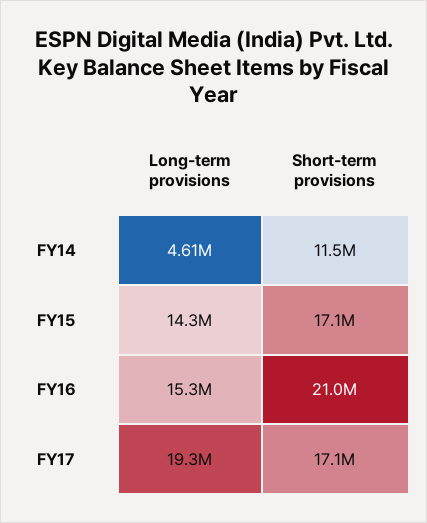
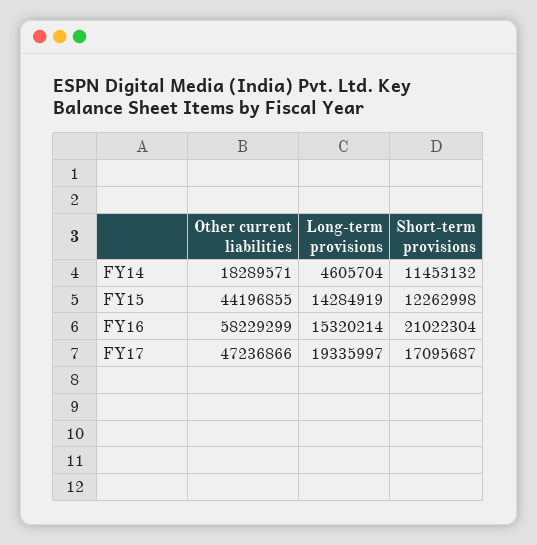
Short-term provisions, FY15: 17100000 -> 12262998
Other current liabilities, FY14: none -> 18289571
Other current liabilities, FY15: none -> 44196855
Other current liabilities, FY16: none -> 58229299
Other current liabilities, FY17: none -> 47236866

